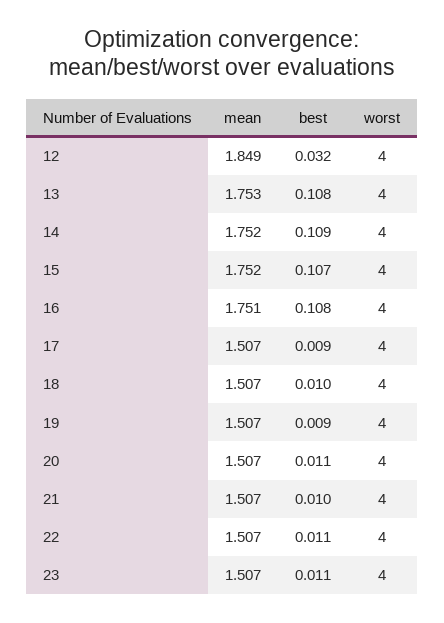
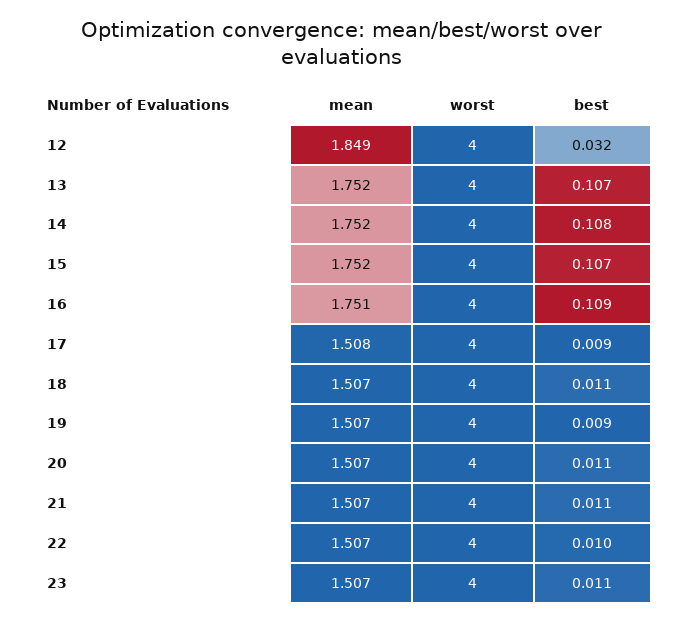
mean, 13: 1.753 -> 1.752
best, 13: 0.108 -> 0.107
best, 14: 0.109 -> 0.108
best, 16: 0.108 -> 0.109
mean, 17: 1.507 -> 1.508
best, 18: 0.01 -> 0.011
best, 21: 0.01 -> 0.011
best, 22: 0.011 -> 0.01

